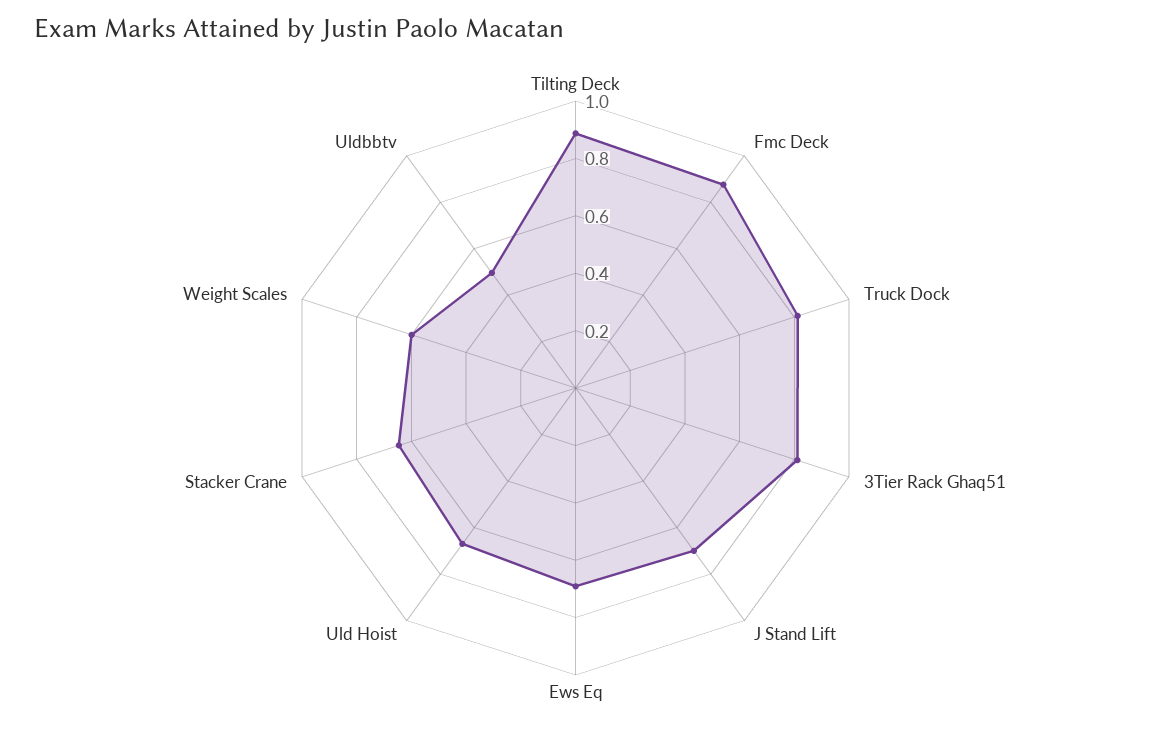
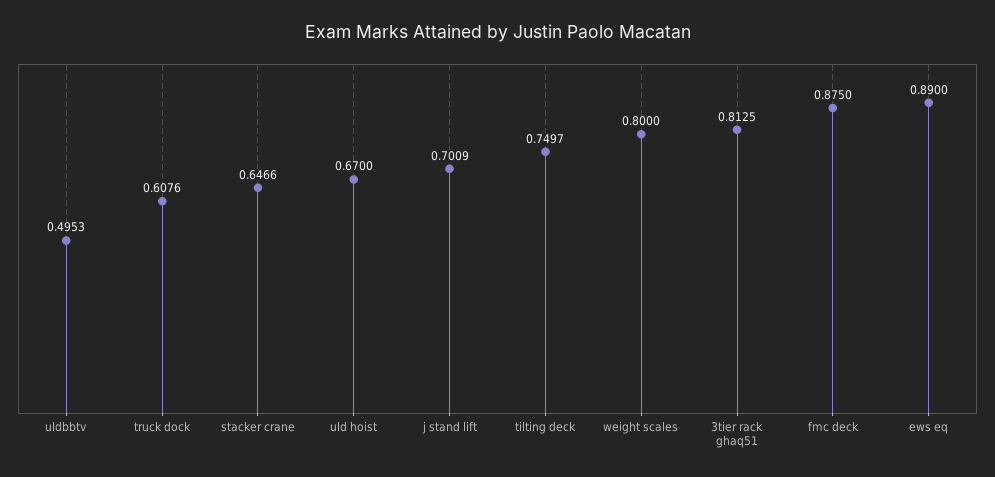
Tilting Deck: 0.9 -> 0.7497
Truck Dock: 0.8 -> 0.6076
Ews Eq: 0.7 -> 0.89
Weight Scales: 0.6 -> 0.8

